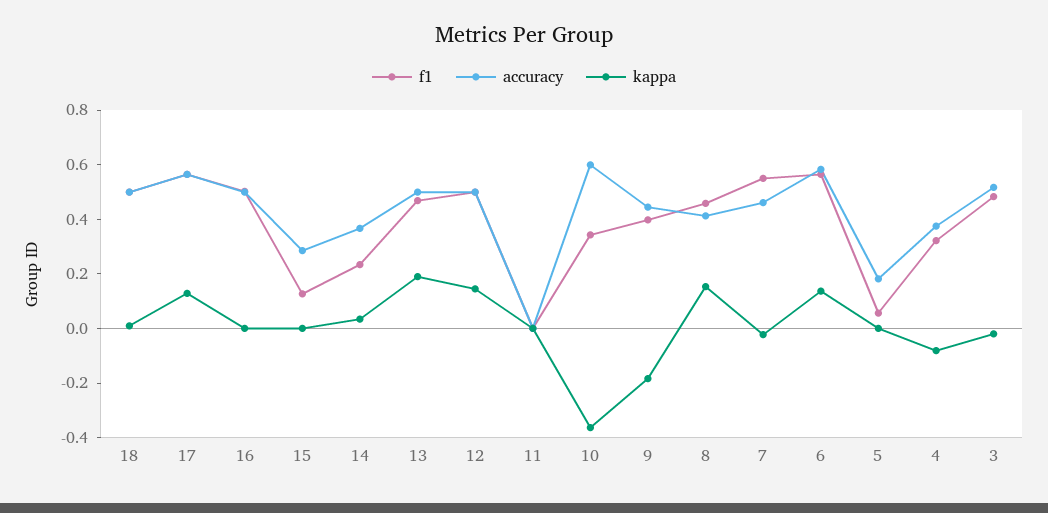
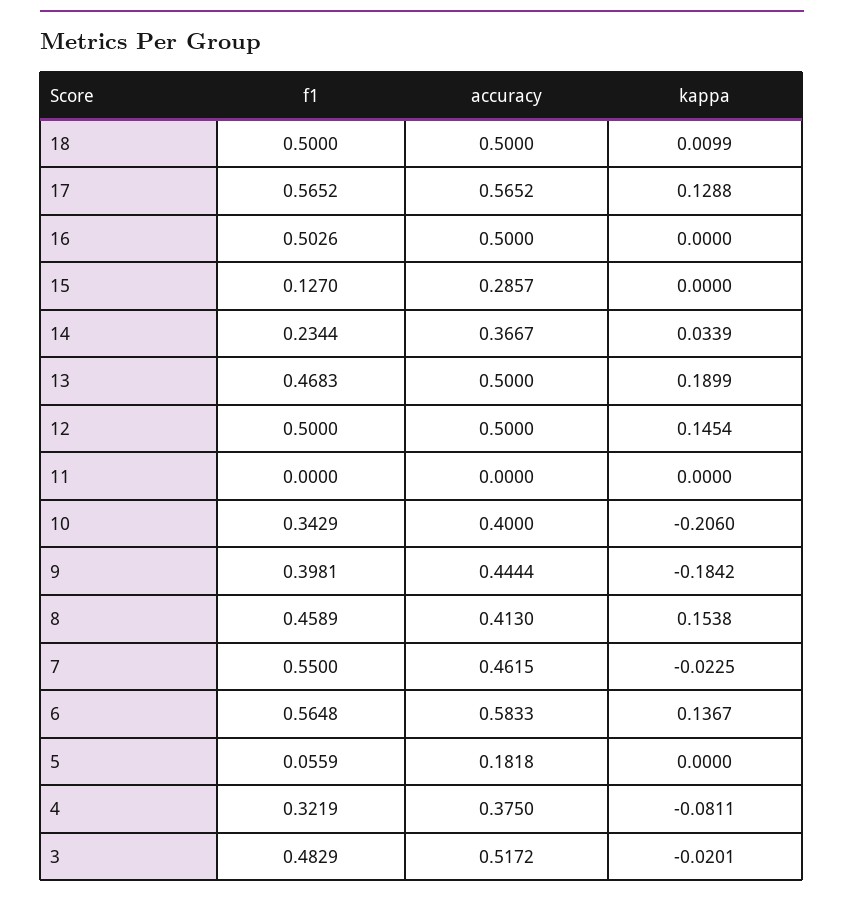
accuracy, 10: 0.6 -> 0.4
kappa, 10: -0.35 -> -0.206

